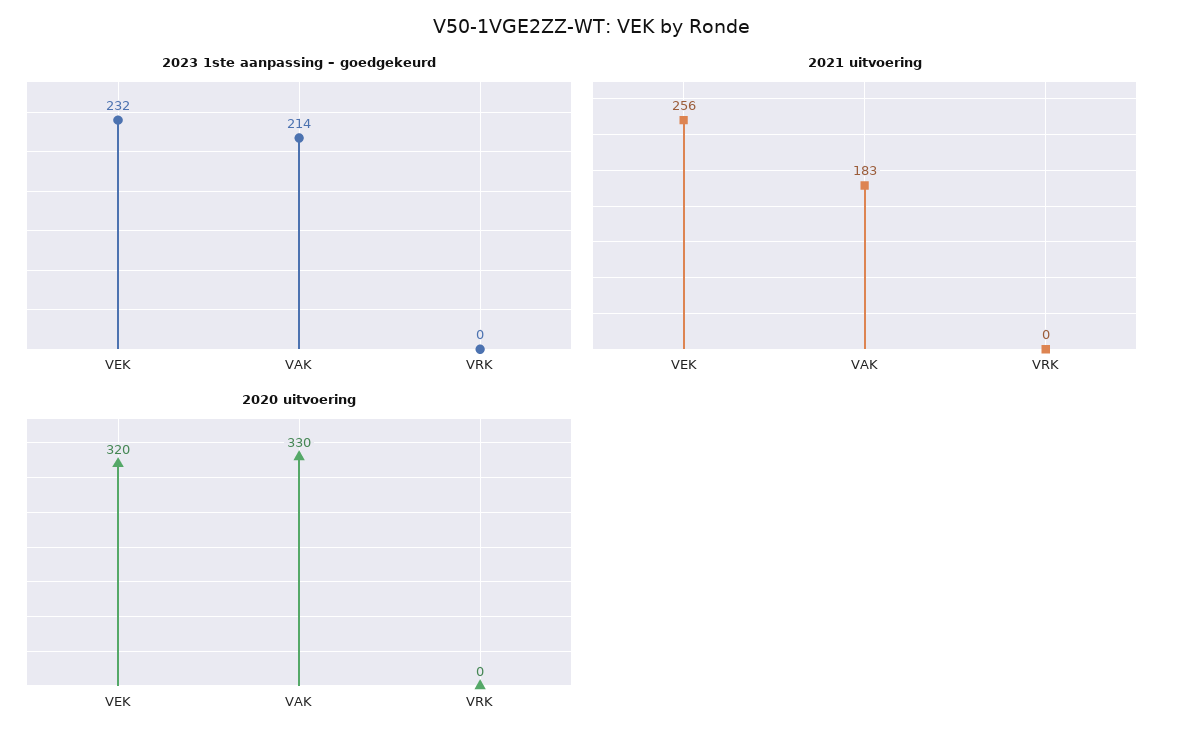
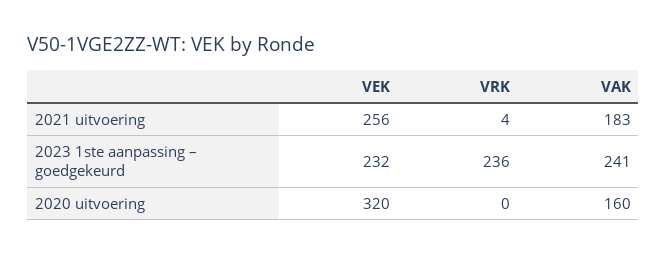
2023 1ste aanpassing – goedgekeurd, VAK: 214 -> 241
2023 1ste aanpassing – goedgekeurd, VRK: 0 -> 236
2021 uitvoering, VRK: 0 -> 4
2020 uitvoering, VAK: 330 -> 160

